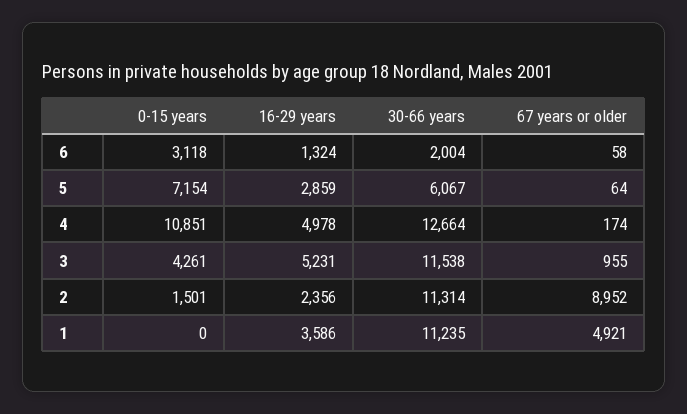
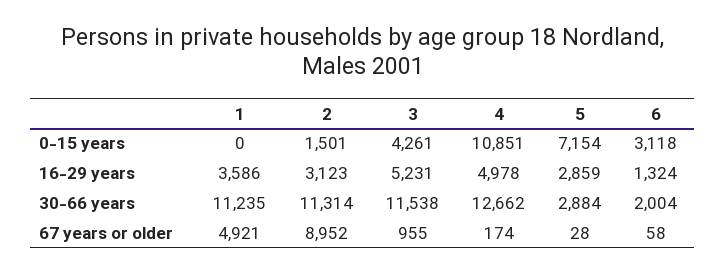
30-66 years, 5: 6067 -> 2884
67 years or older, 5: 64 -> 28
30-66 years, 4: 12664 -> 12662
16-29 years, 2: 2356 -> 3123

